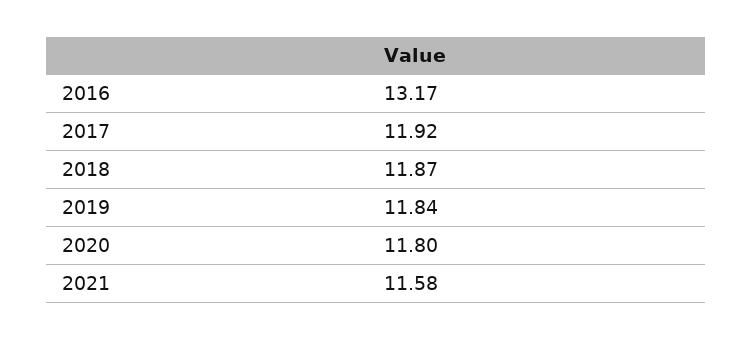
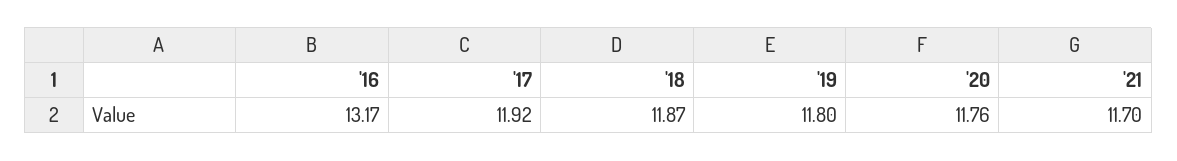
2019: 11.84 -> 11.8
2020: 11.8 -> 11.76
2021: 11.58 -> 11.7

